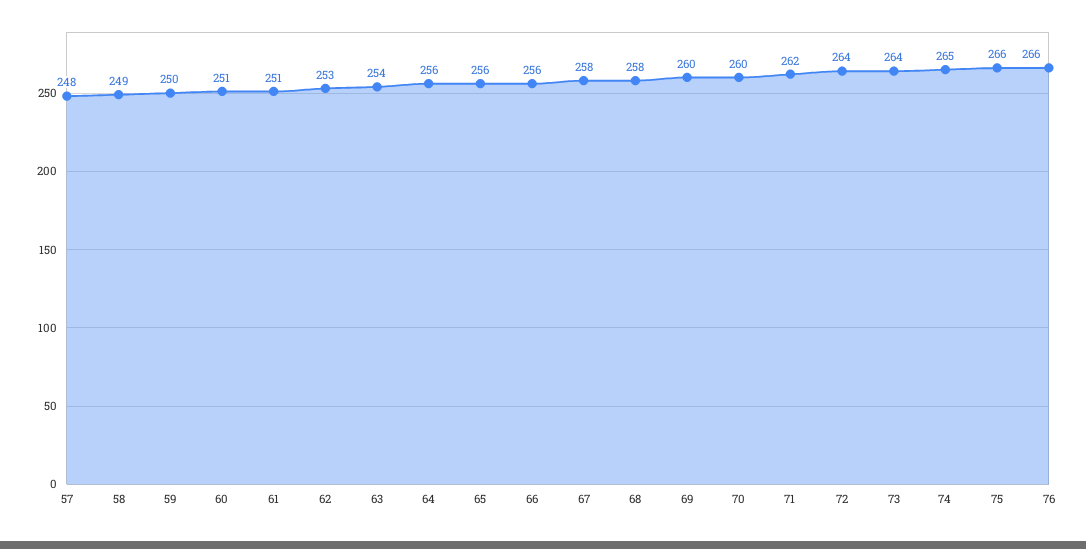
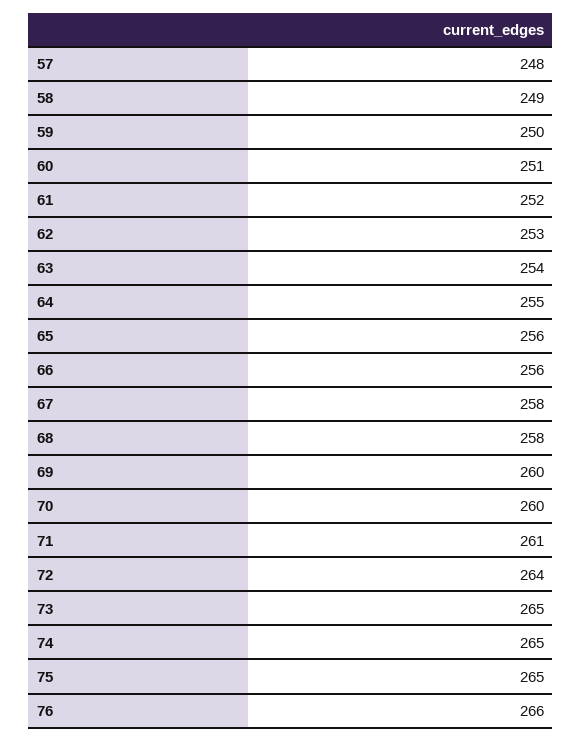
61: 251 -> 252
64: 256 -> 255
71: 262 -> 261
73: 264 -> 265
75: 266 -> 265

